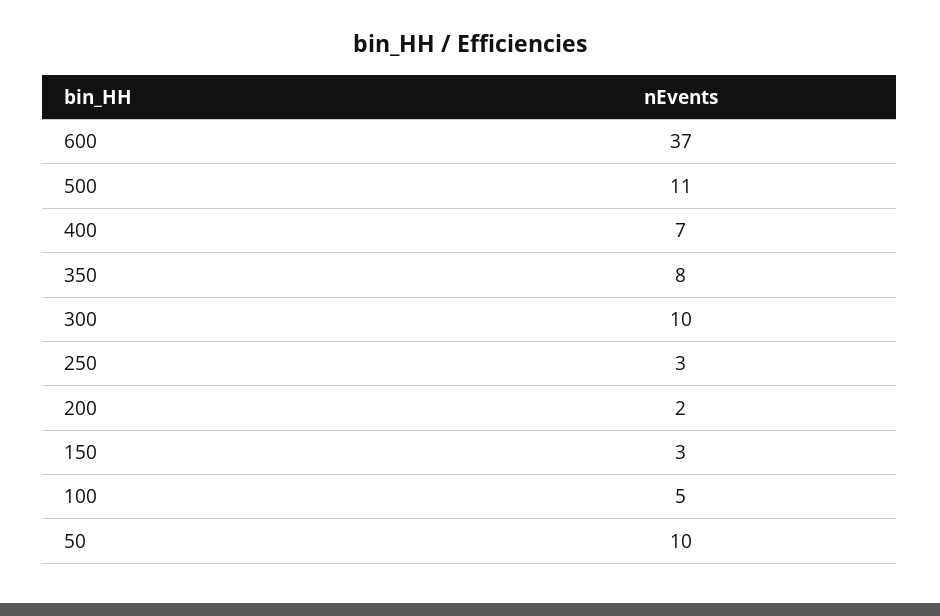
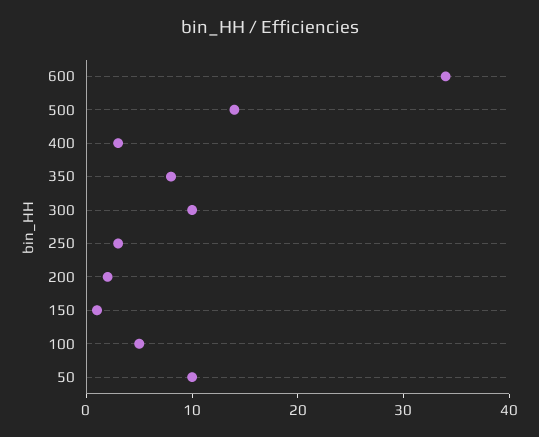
600: 37 -> 34
500: 11 -> 14
400: 7 -> 3
150: 3 -> 1

